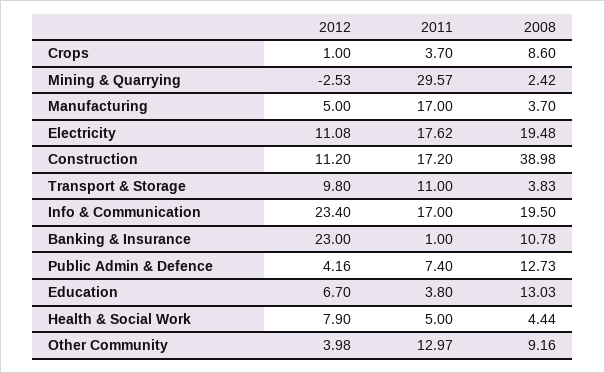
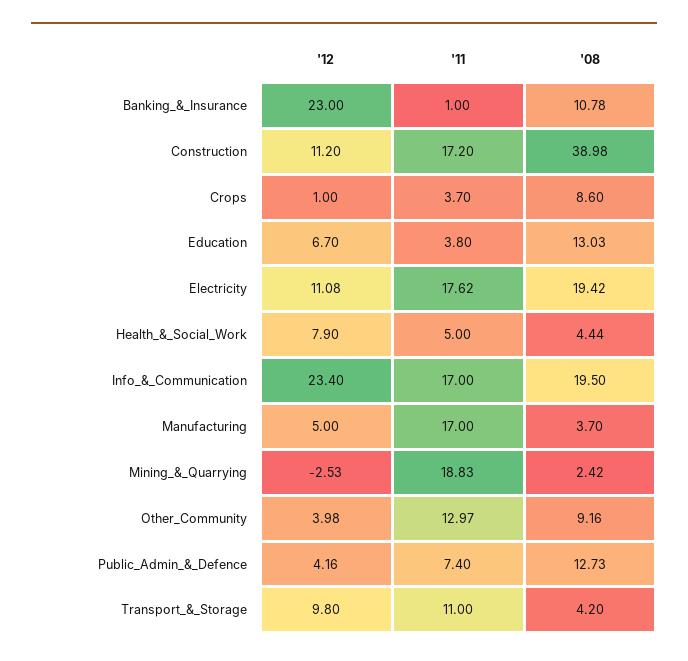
2011, Mining & Quarrying: 29.57 -> 18.83
2008, Electricity: 19.48 -> 19.42
2008, Transport & Storage: 3.83 -> 4.2

